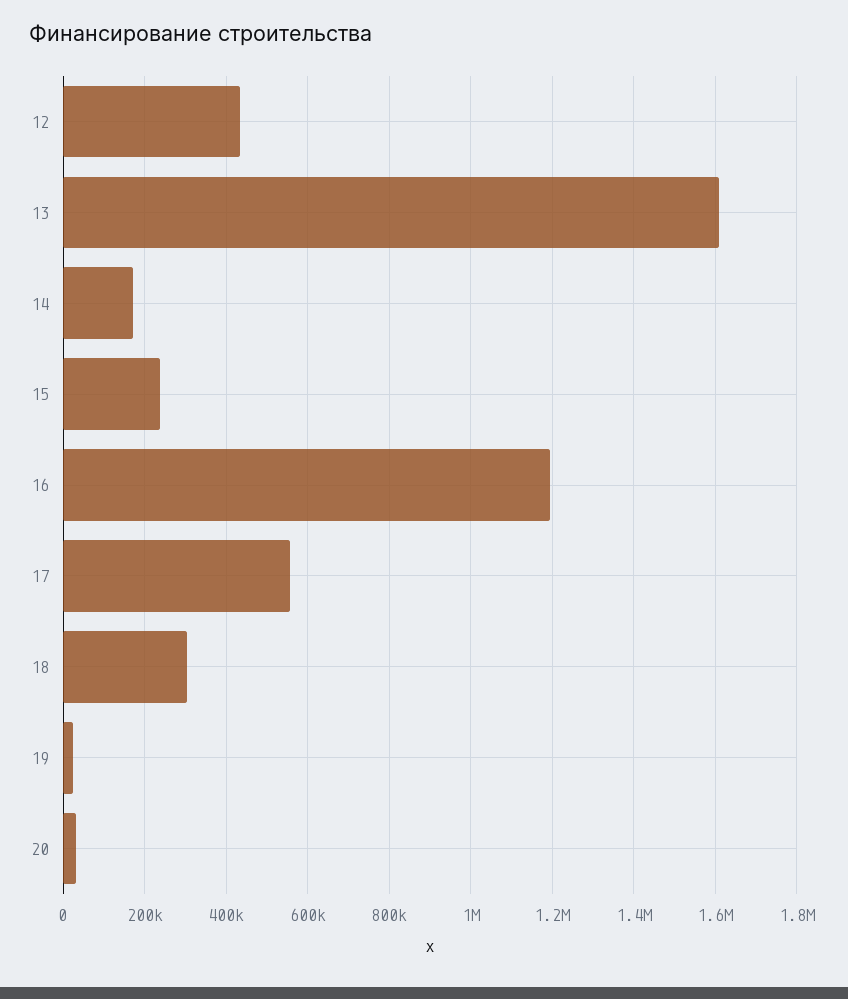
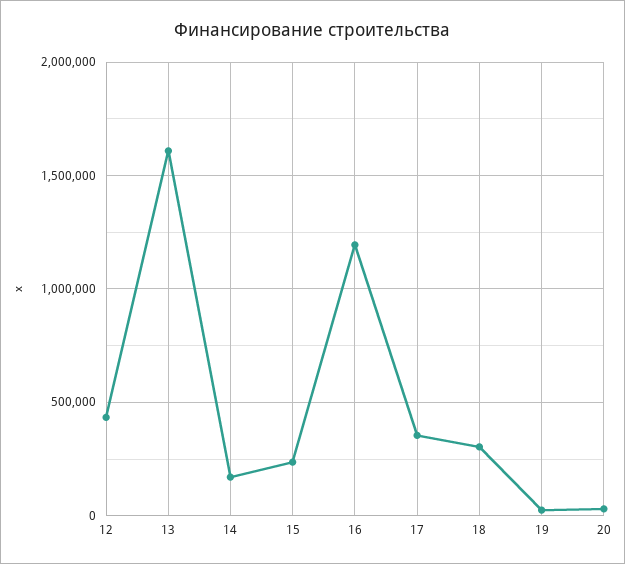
17: 560000 -> 350000

